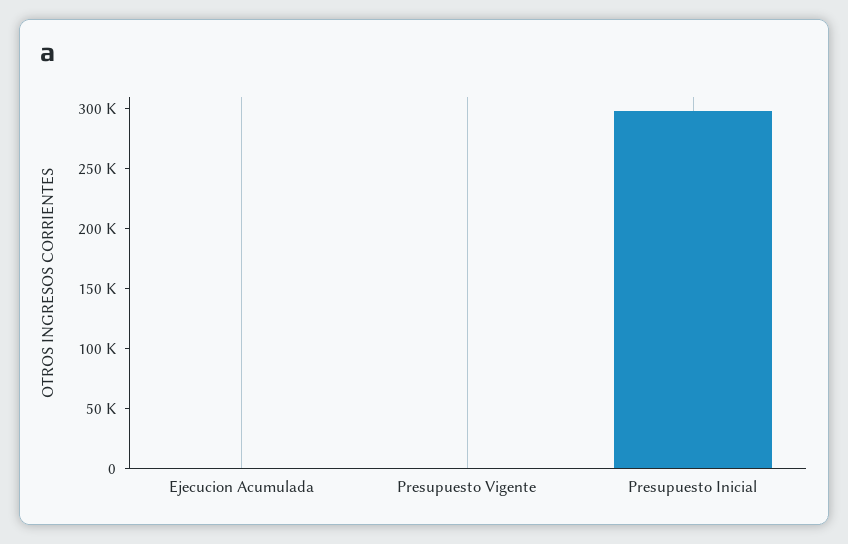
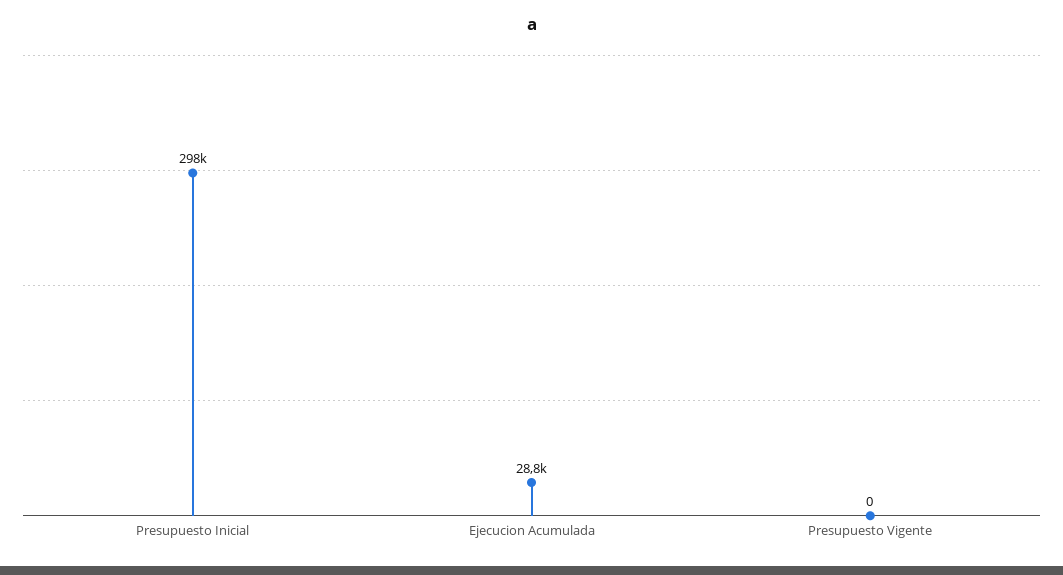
Ejecucion Acumulada: 0 -> 28800

